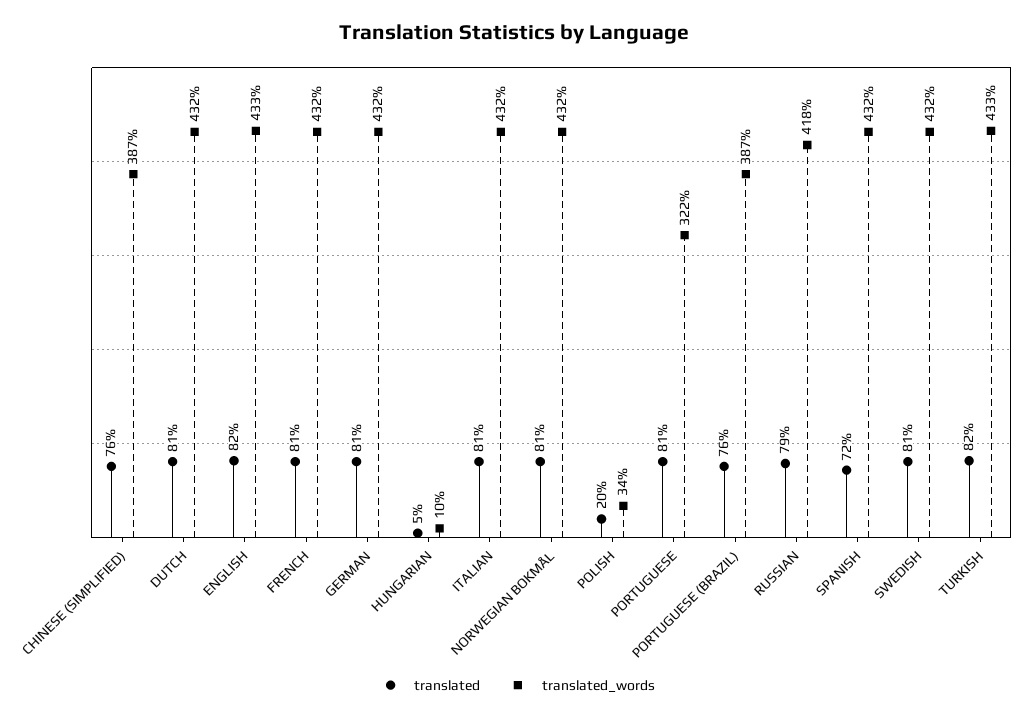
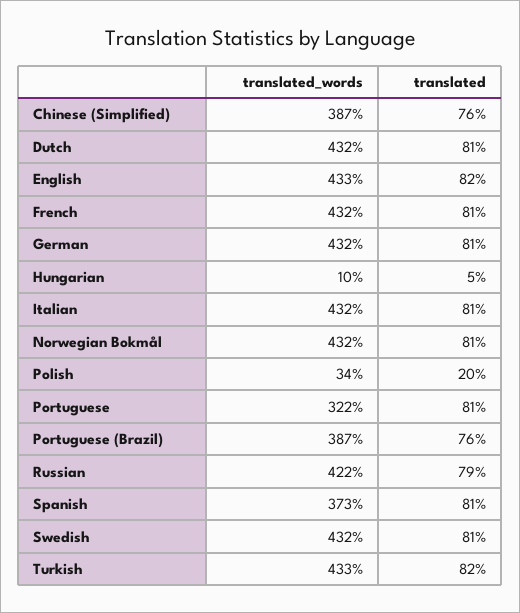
translated_words, RUSSIAN: 418 -> 422
translated, SPANISH: 72 -> 81
translated_words, SPANISH: 432 -> 373

